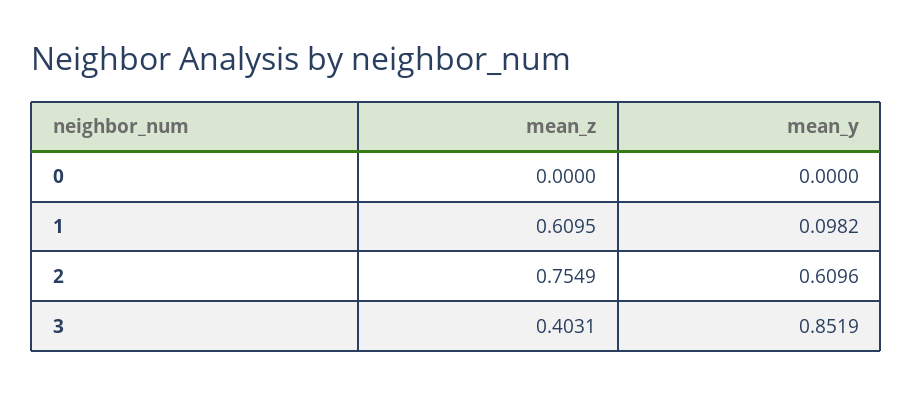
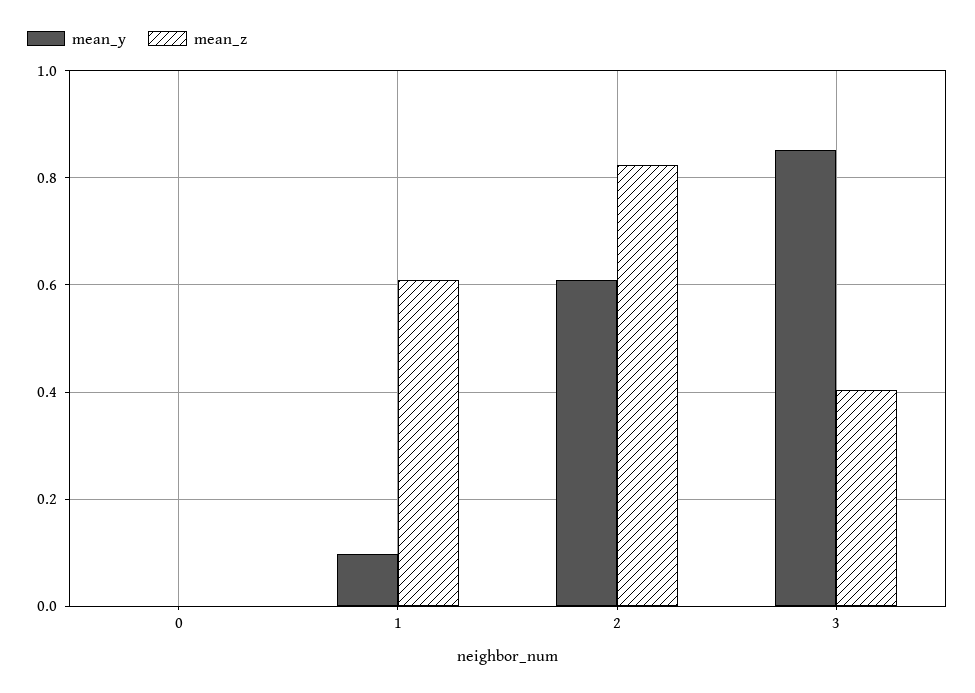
mean_z, 2: 0.7549 -> 0.82

